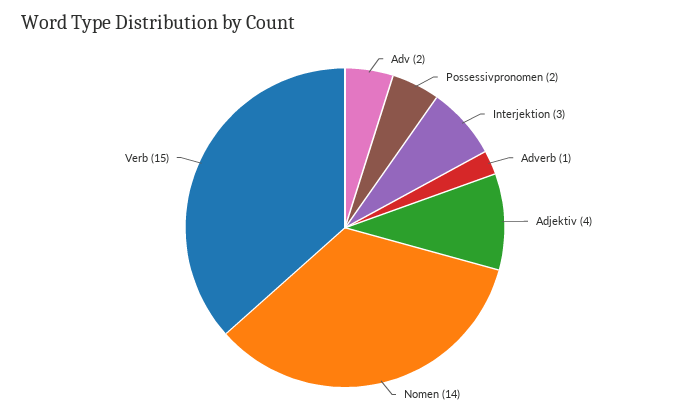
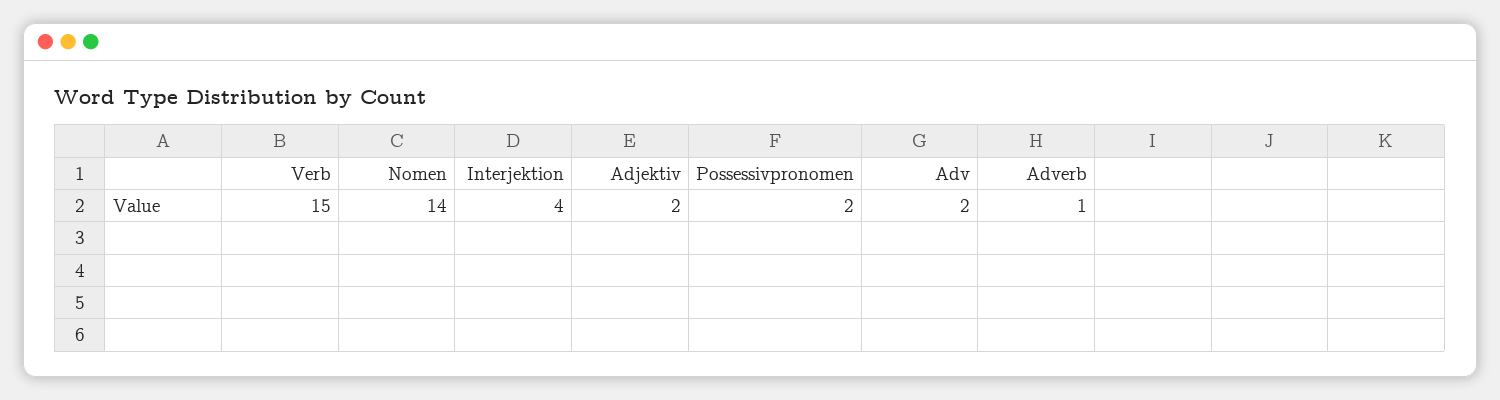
Interjektion: 3 -> 4
Adjektiv: 4 -> 2

